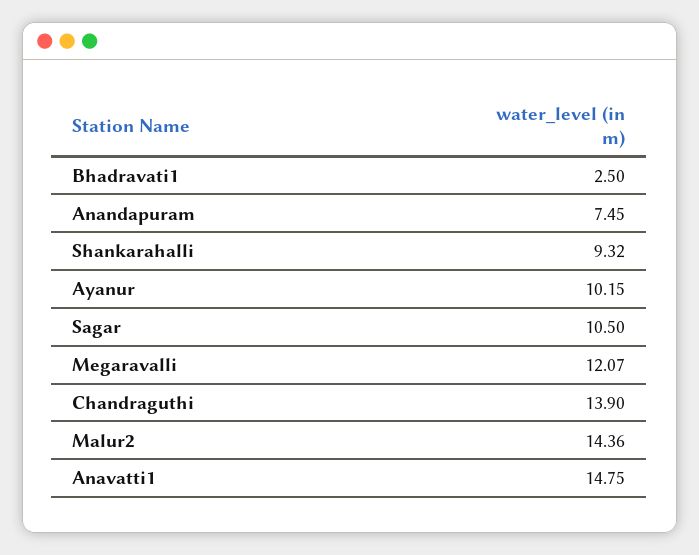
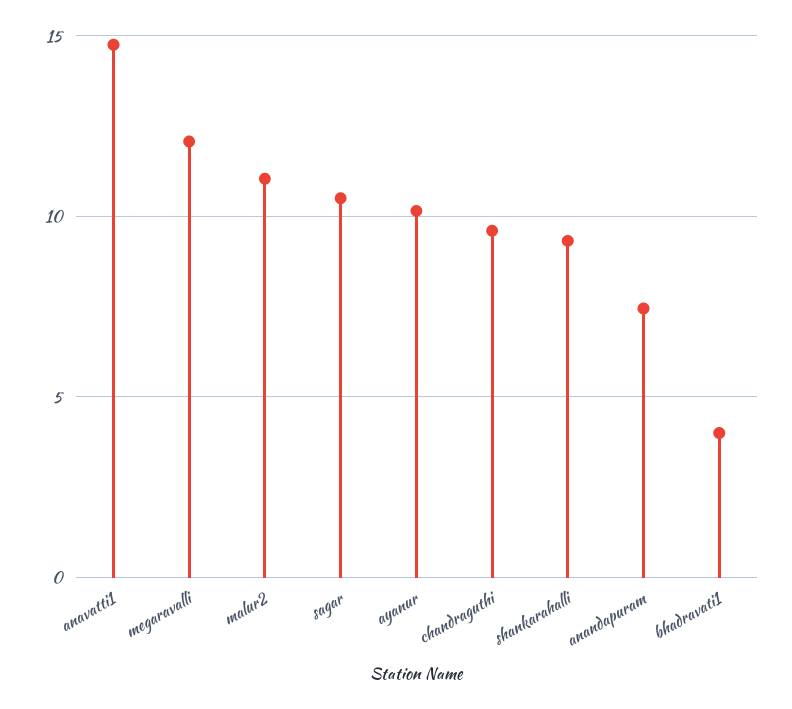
Bhadravati1: 2.5 -> 4
Chandraguthi: 13.9 -> 9.5
Malur2: 14.36 -> 11

